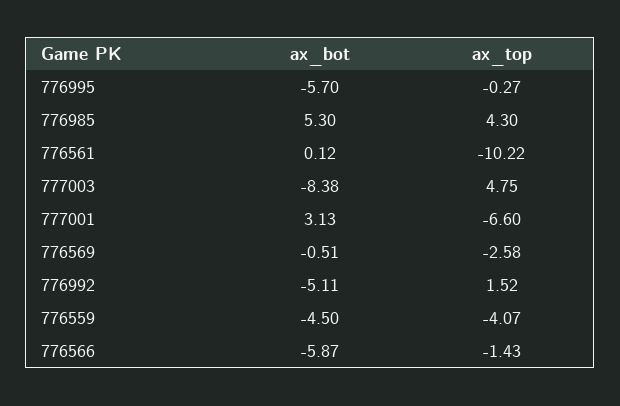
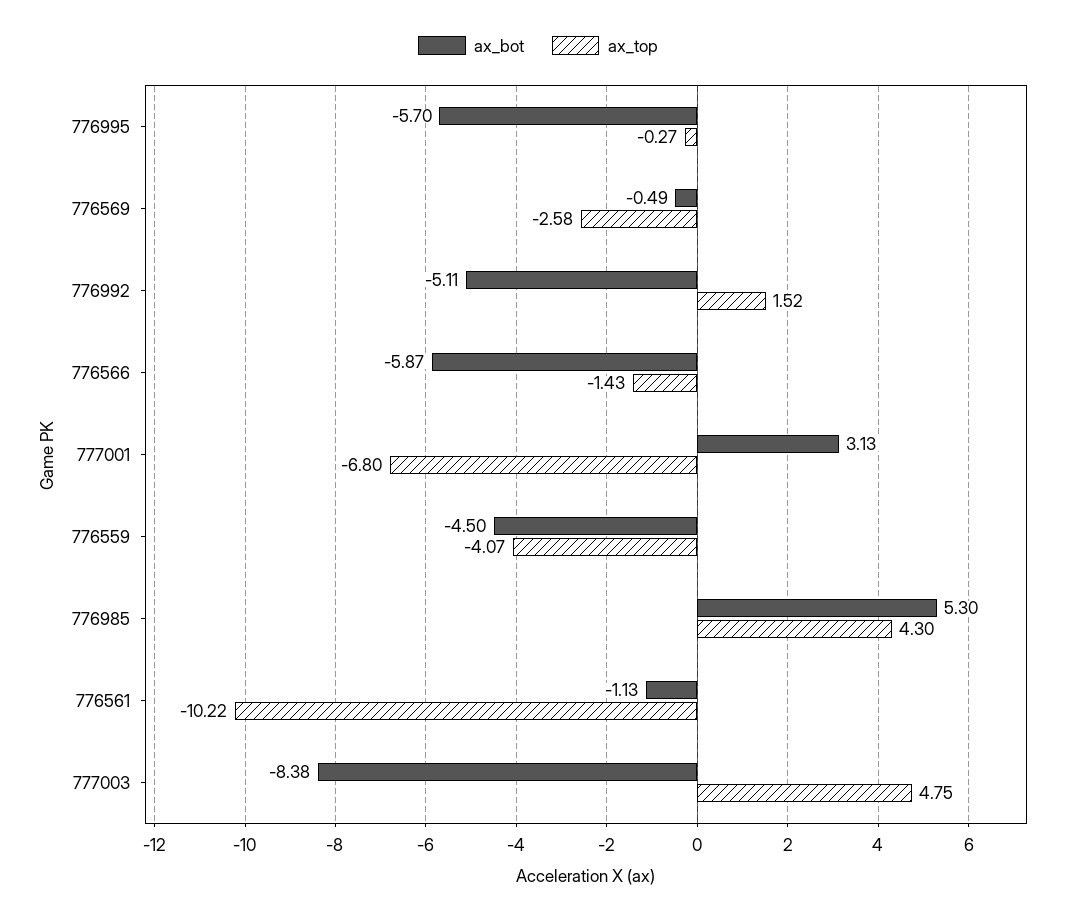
ax_bot, 776561: 0.12 -> -1.13
ax_top, 777001: -6.6 -> -6.8
ax_bot, 776569: -0.51 -> -0.49

